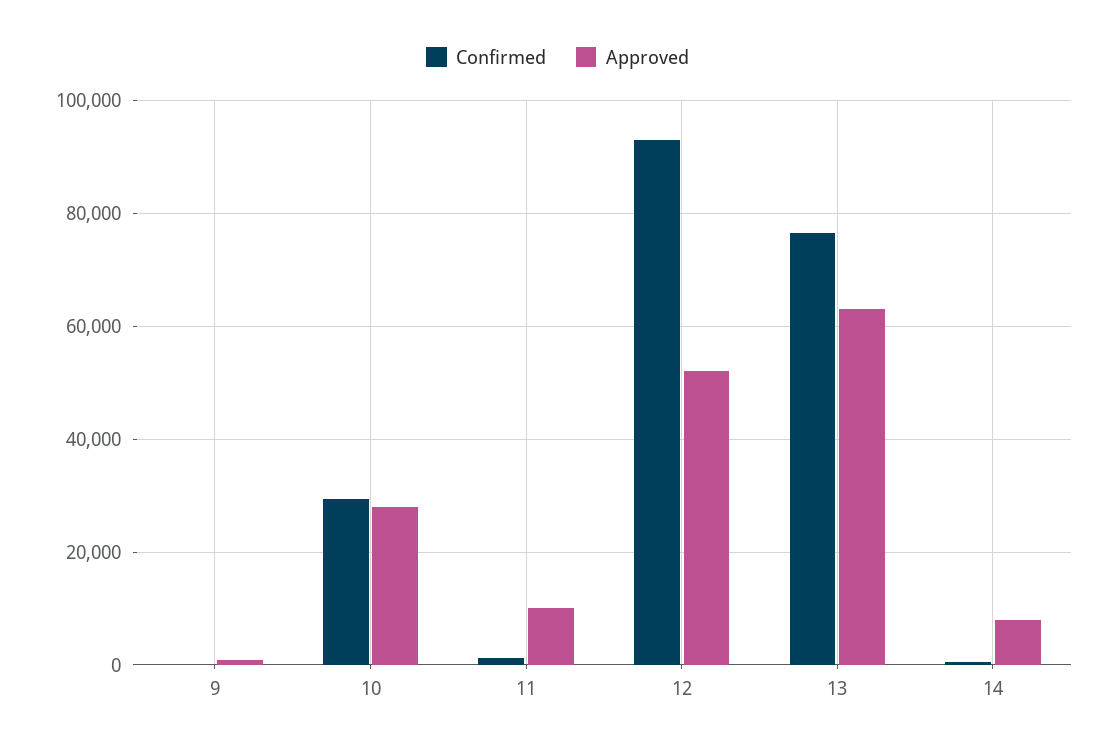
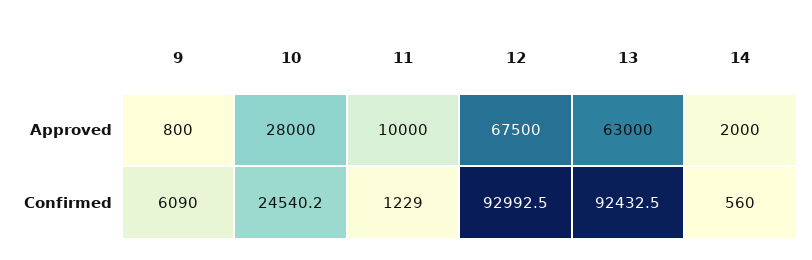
Confirmed, 9: 0 -> 6090
Confirmed, 10: 30000 -> 24540.2
Approved, 12: 52000 -> 67500
Confirmed, 13: 76000 -> 92432.5
Approved, 14: 8000 -> 2000

